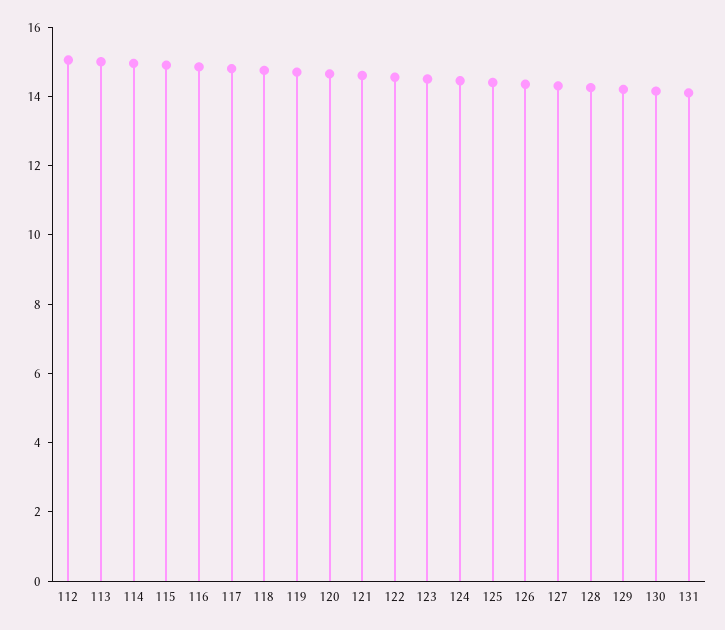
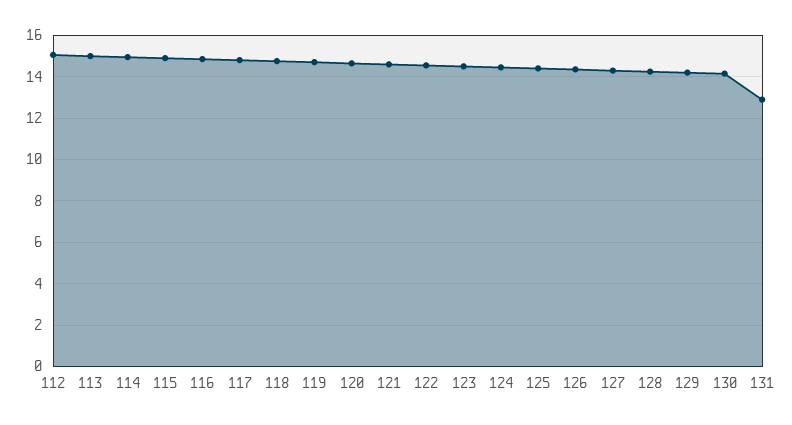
131: 14 -> 13

